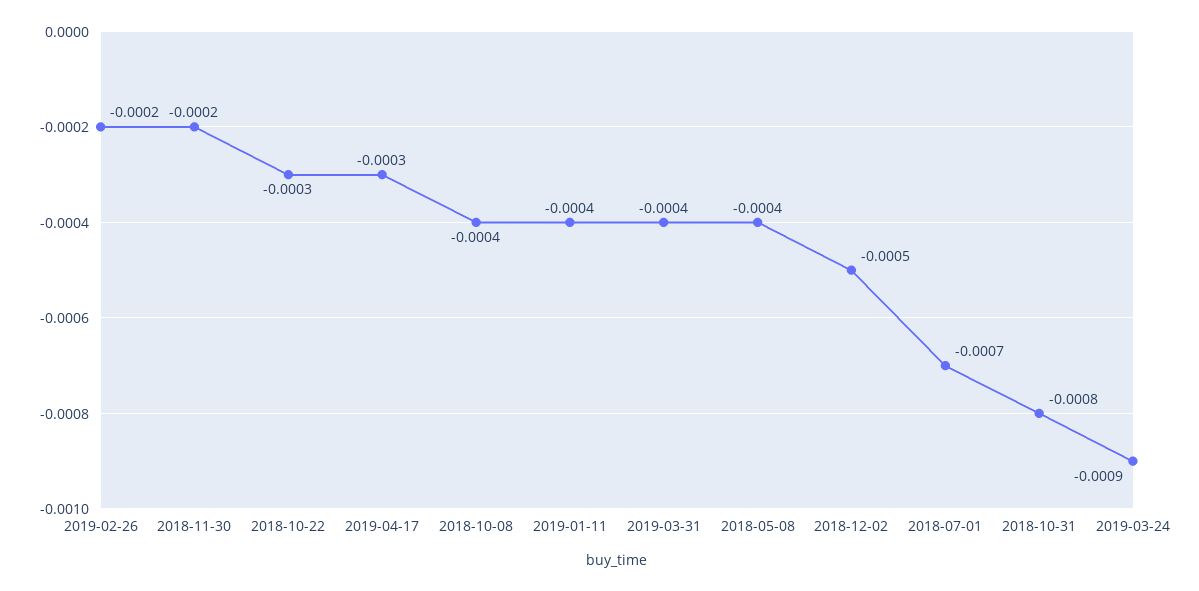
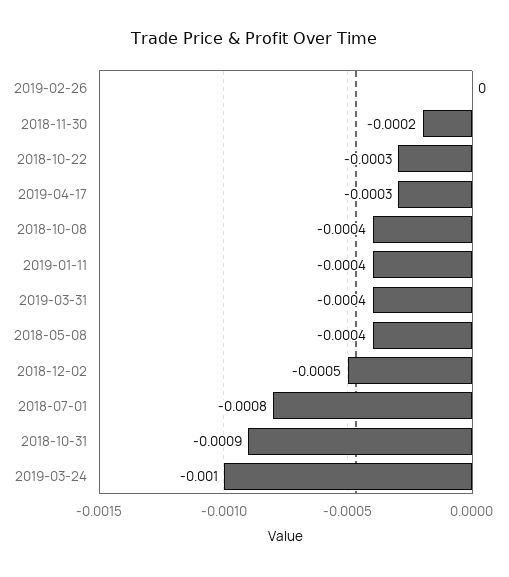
2019-02-26: -0.0002 -> 0
2018-07-01: -0.0007 -> -0.0008
2018-10-31: -0.0008 -> -0.0009
2019-03-24: -0.0009 -> -0.001

